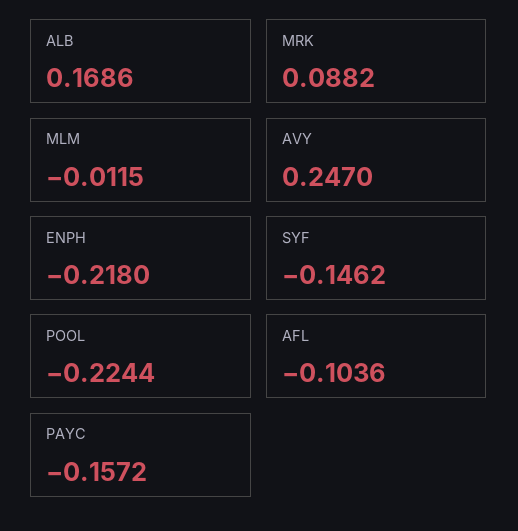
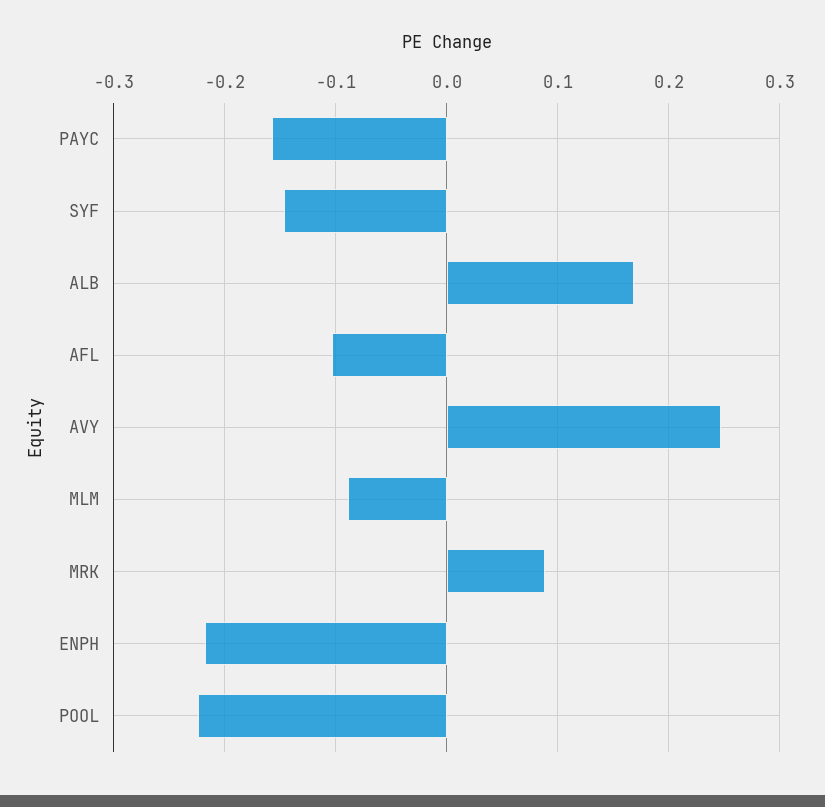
MLM: -0.0115 -> -0.09

